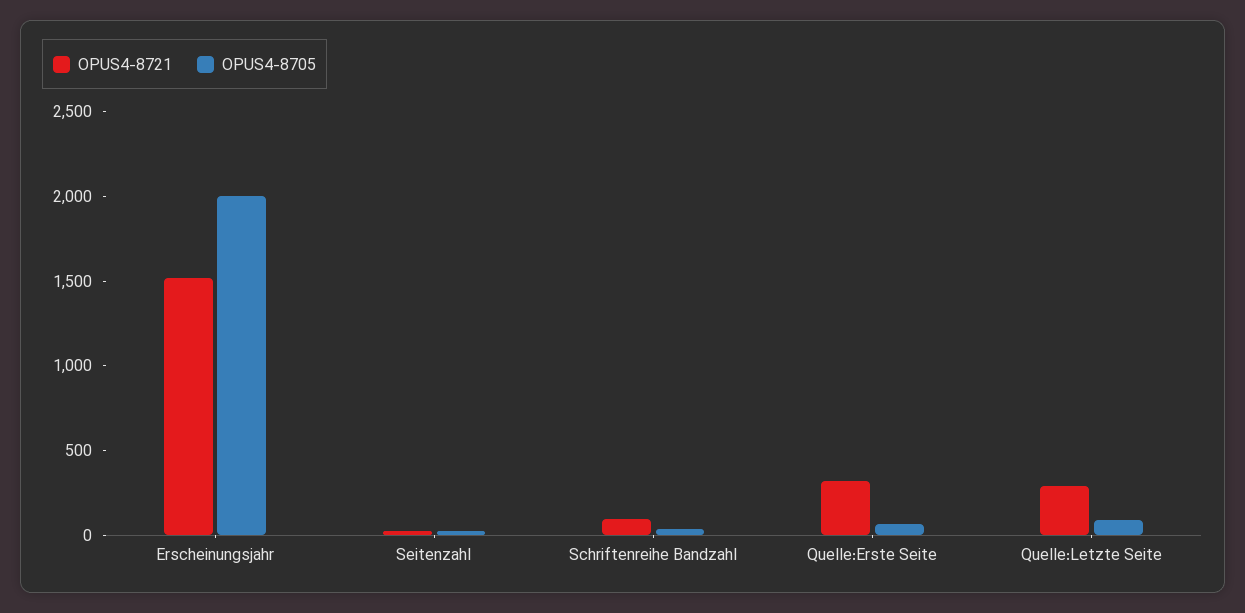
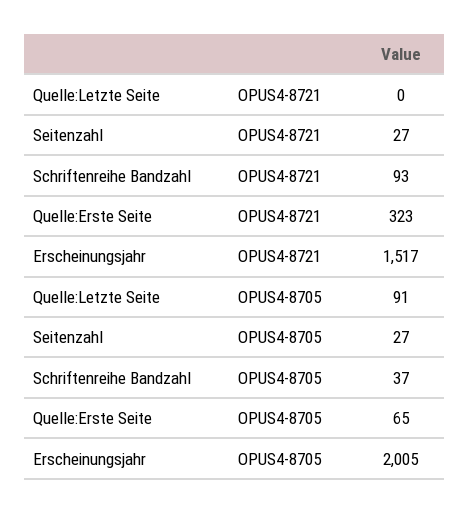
OPUS4-8721, Quelle:Letzte Seite: 300 -> 0

